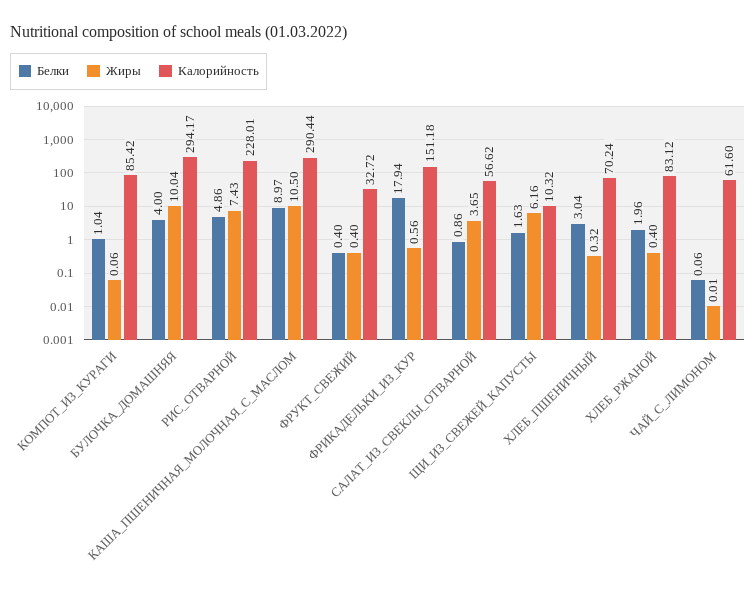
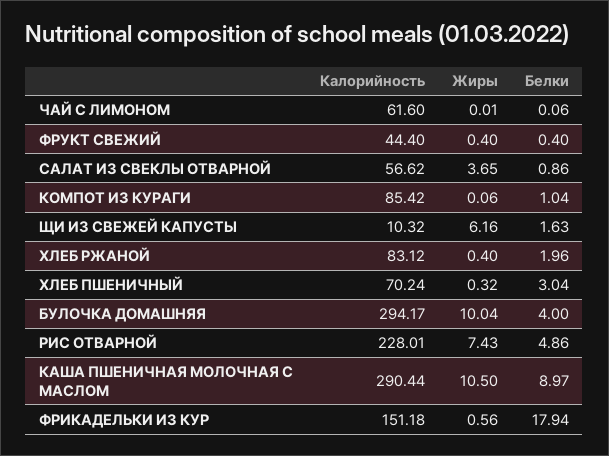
Калорийность, ФРУКТ_СВЕЖИЙ: 32.72 -> 44.4

